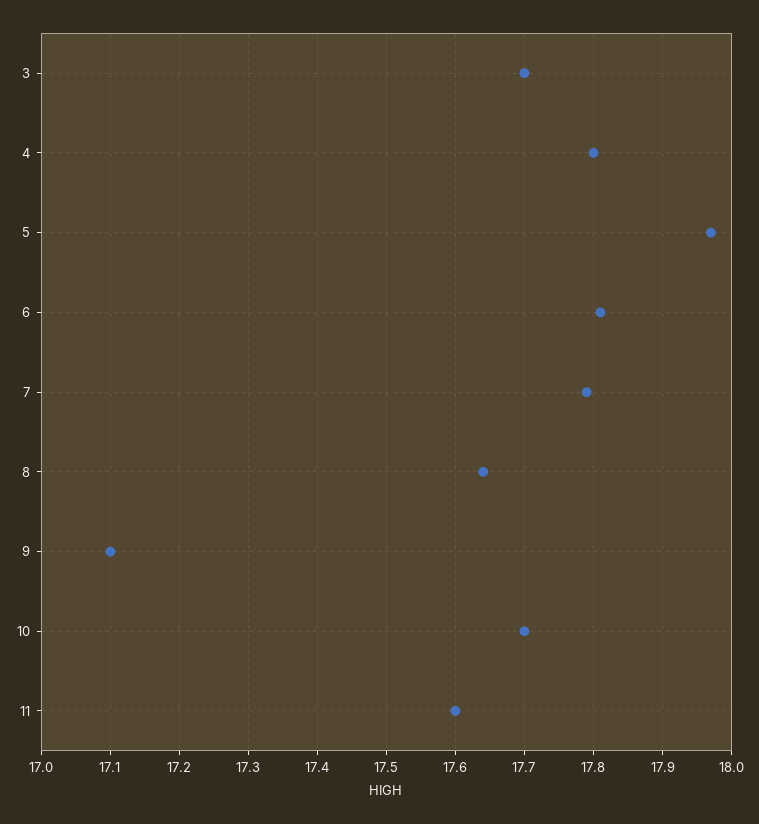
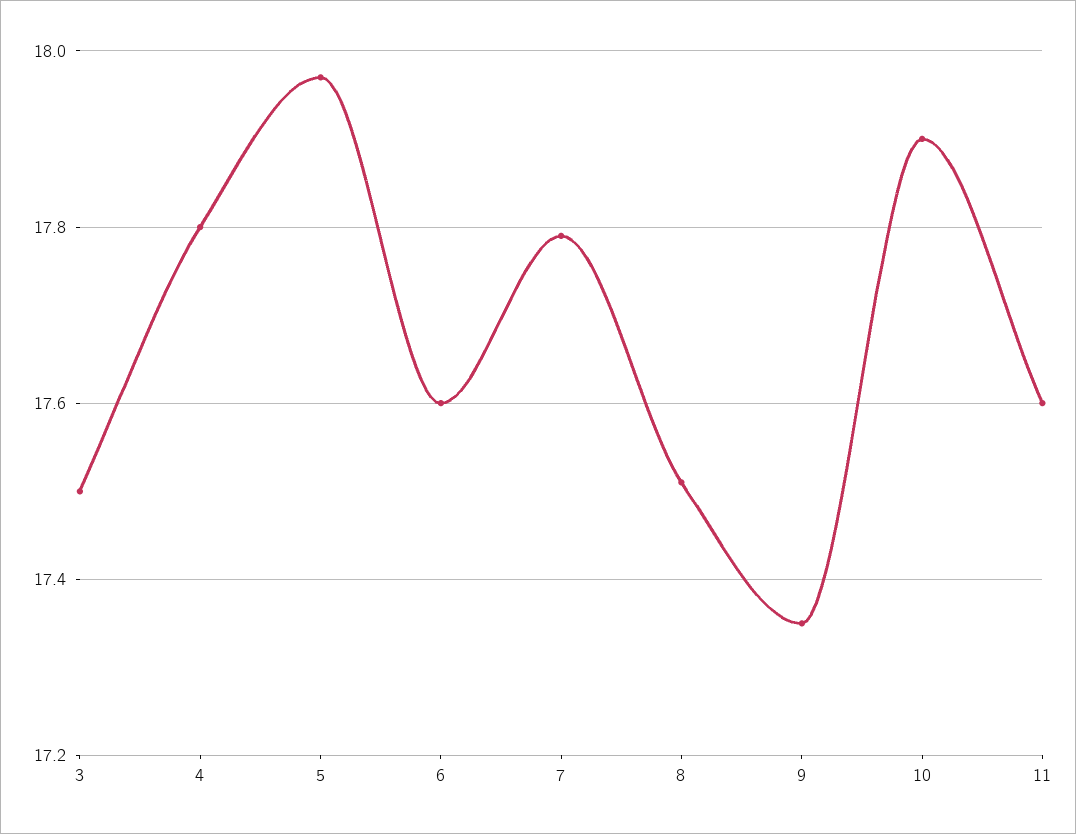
3: 17.7 -> 17.5
6: 17.81 -> 17.6
8: 17.64 -> 17.5
9: 17.1 -> 17.35
10: 17.7 -> 17.9

